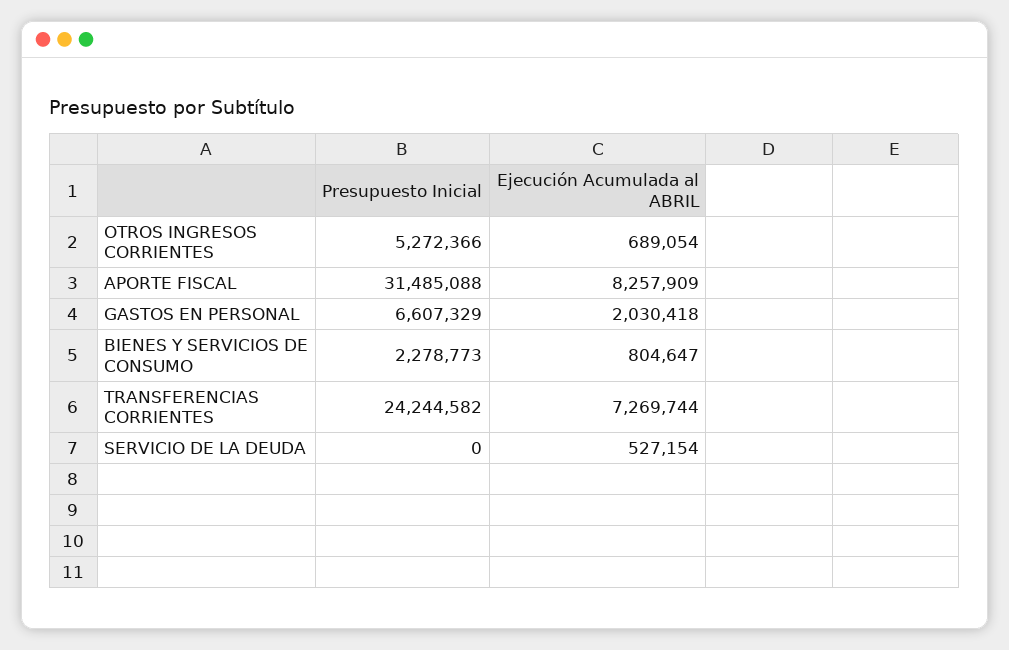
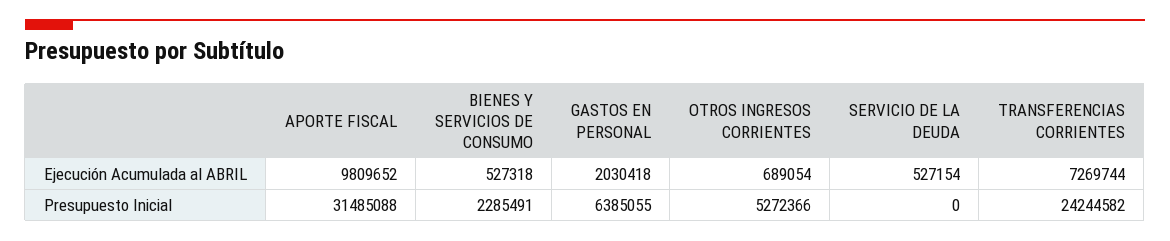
Ejecución Acumulada al ABRIL, APORTE FISCAL: 8257909 -> 9809652
Presupuesto Inicial, GASTOS EN PERSONAL: 6607329 -> 6385055
Presupuesto Inicial, BIENES Y SERVICIOS DE CONSUMO: 2278773 -> 2285491
Ejecución Acumulada al ABRIL, BIENES Y SERVICIOS DE CONSUMO: 804647 -> 527318

